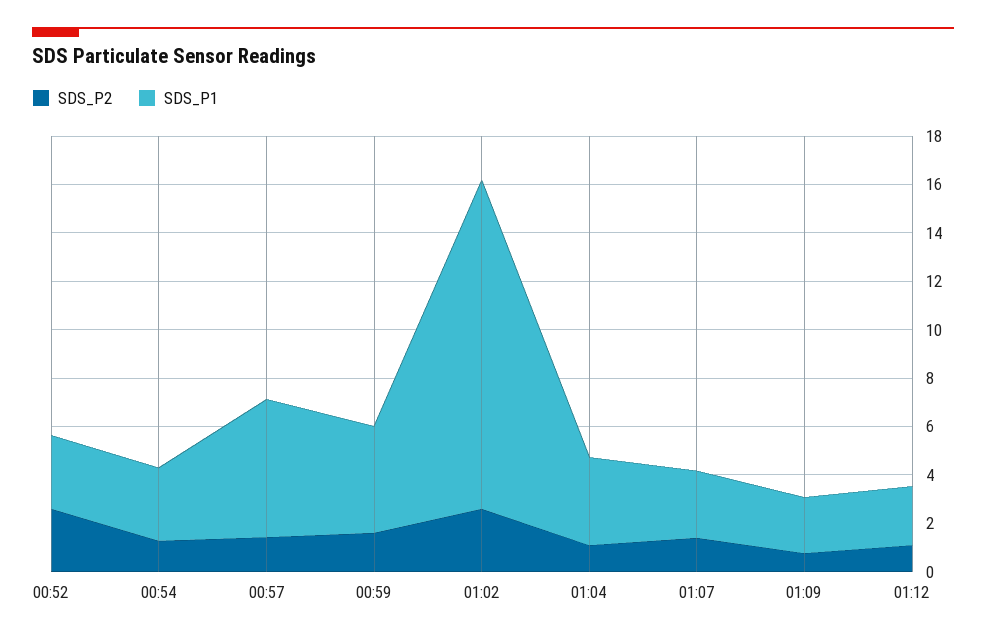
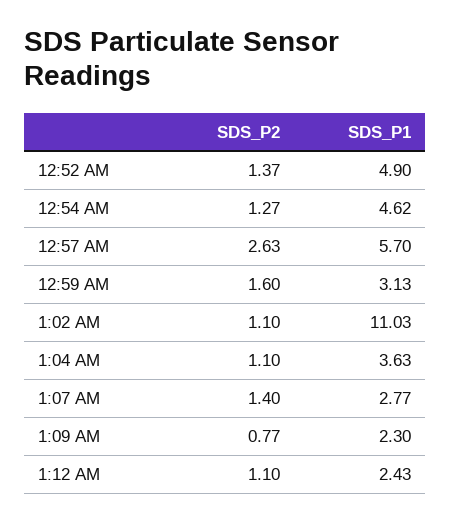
SDS_P2, 00:52: 2.5 -> 1.37
SDS_P1, 00:52: 3 -> 4.9
SDS_P1, 00:54: 3 -> 4.62
SDS_P2, 00:57: 1.5 -> 2.63
SDS_P1, 00:59: 4.5 -> 3.13
SDS_P2, 01:02: 2.5 -> 1.1
SDS_P1, 01:02: 13.5 -> 11.03

